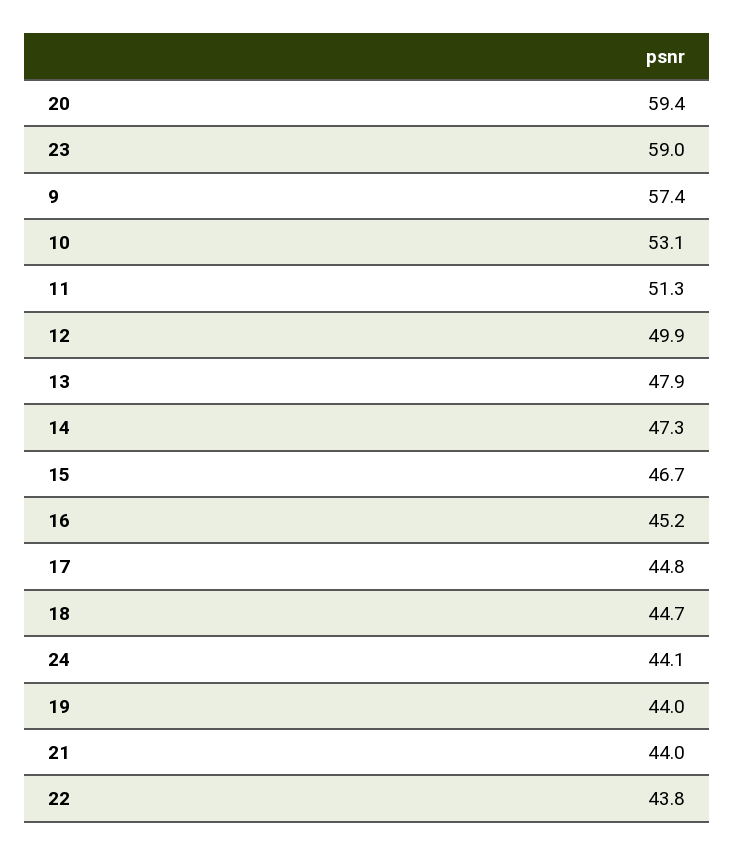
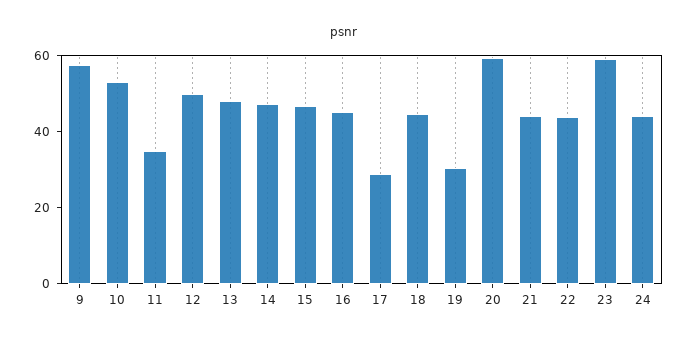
11: 51.3 -> 35
17: 44.8 -> 30
19: 44 -> 30

